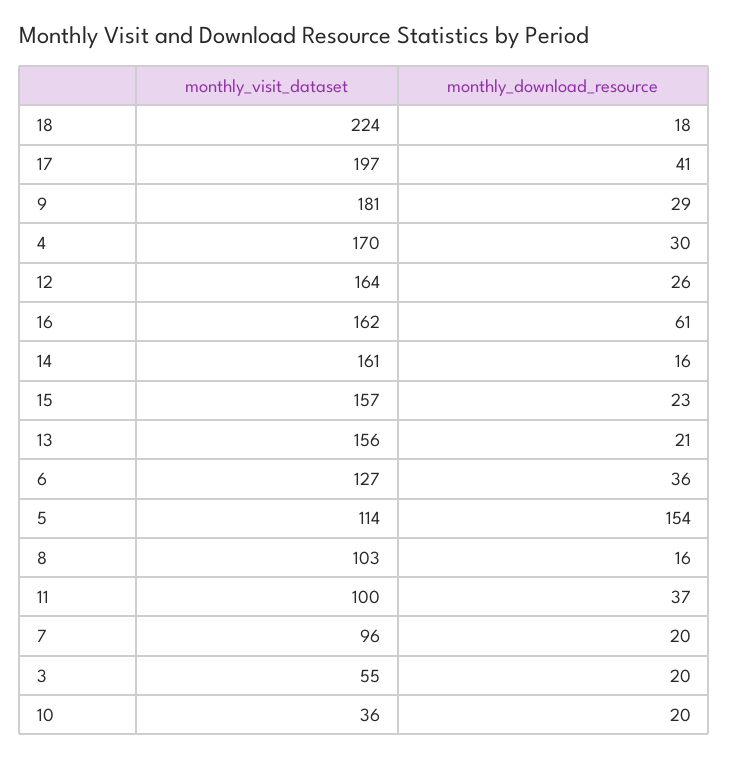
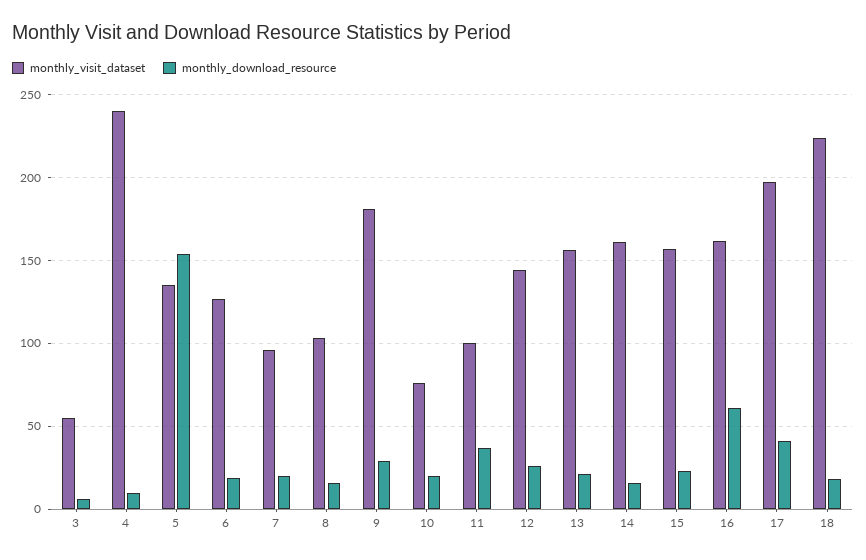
monthly_visit_dataset, 4: 170 -> 240
monthly_download_resource, 4: 30 -> 10
monthly_visit_dataset, 12: 164 -> 145
monthly_download_resource, 6: 36 -> 20
monthly_visit_dataset, 5: 114 -> 135
monthly_download_resource, 3: 20 -> 5
monthly_visit_dataset, 10: 36 -> 75

